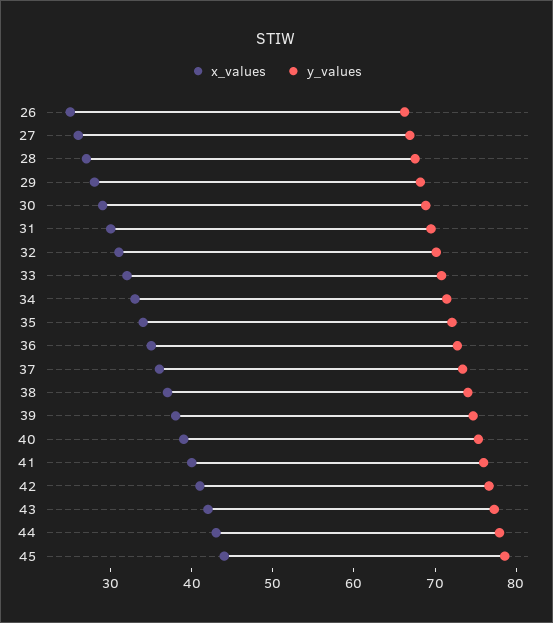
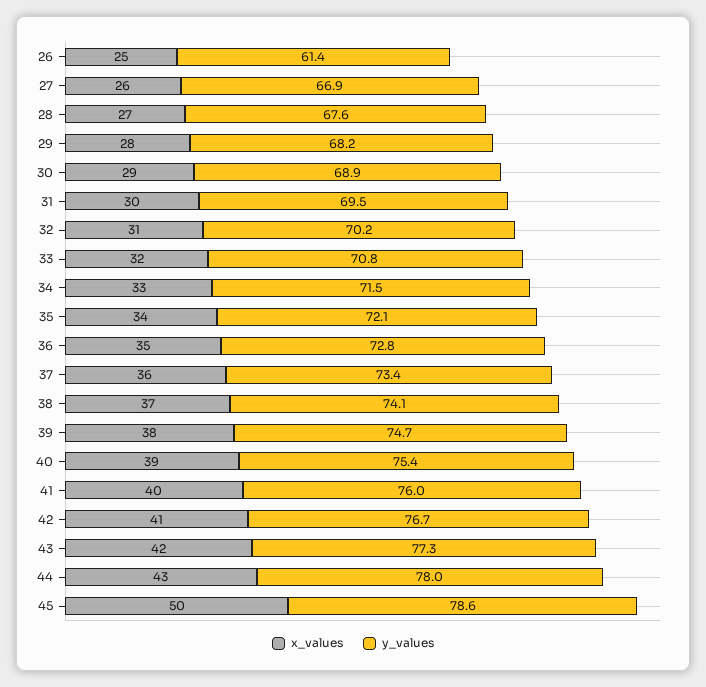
y_values, 26: 66 -> 61.4
x_values, 45: 44 -> 50

